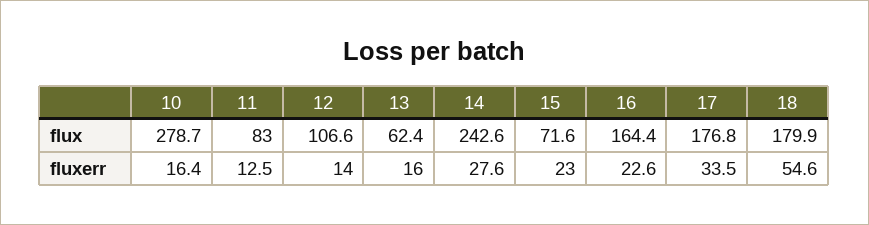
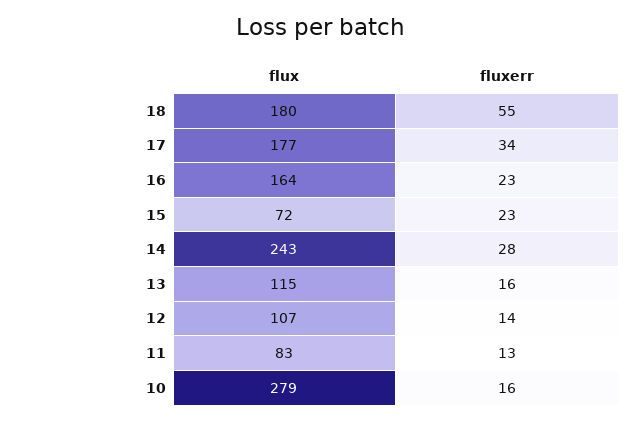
13, flux: 62.4 -> 115

